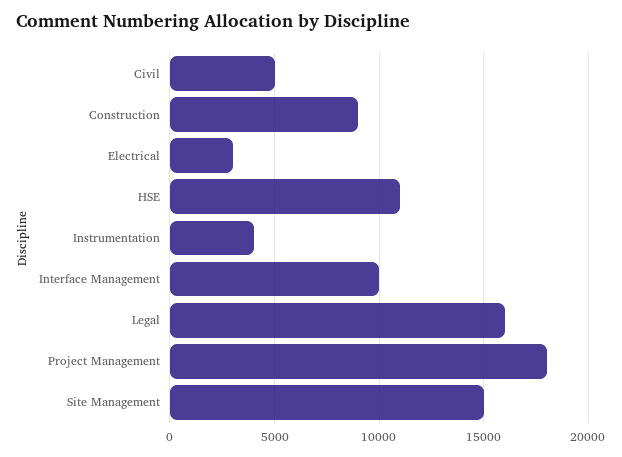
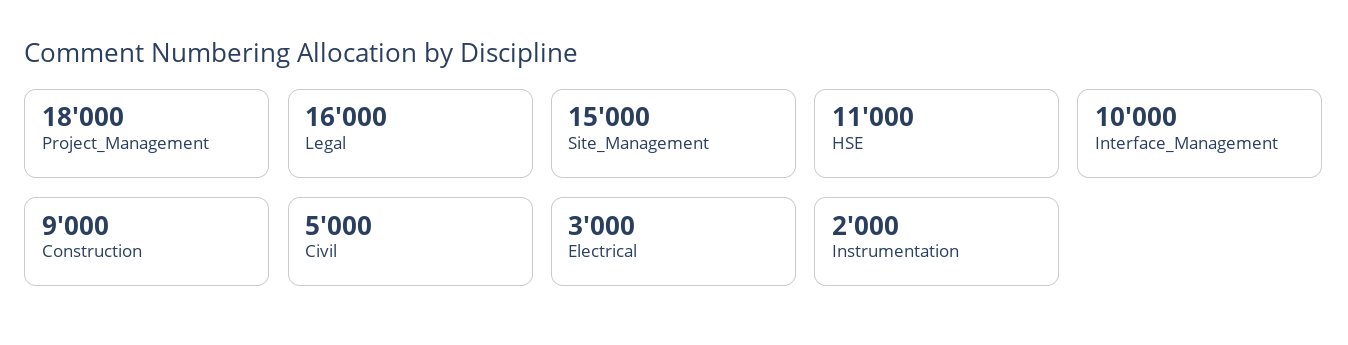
Instrumentation: 4000 -> 2000

